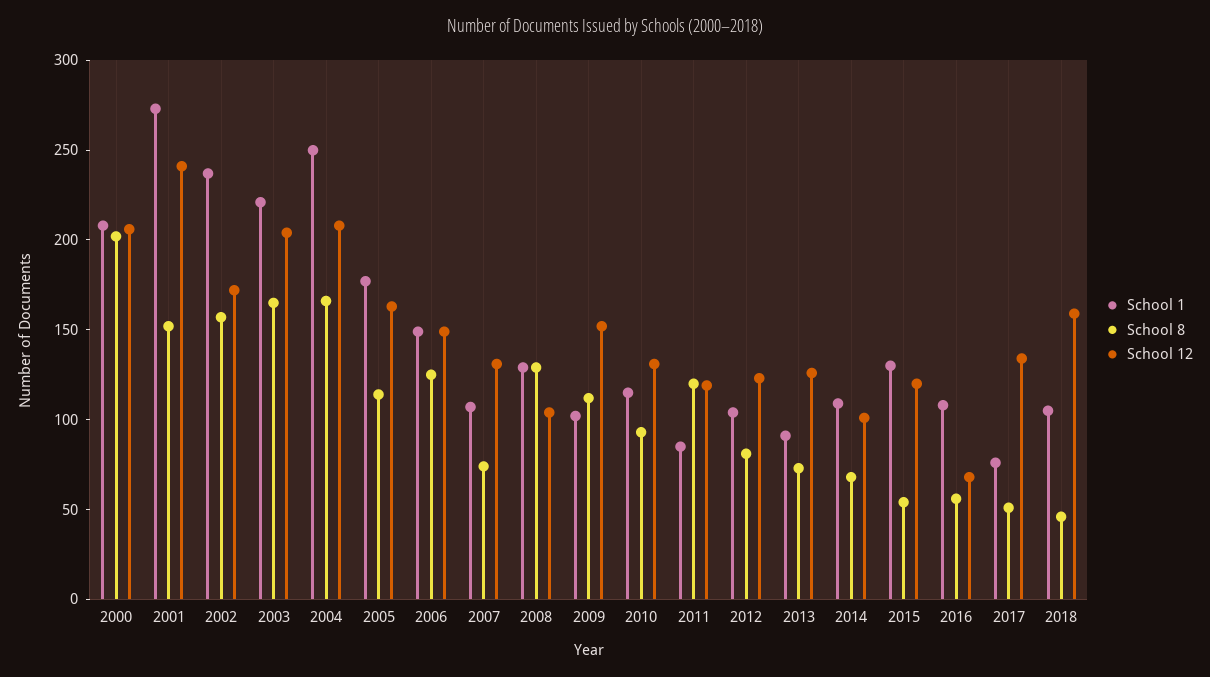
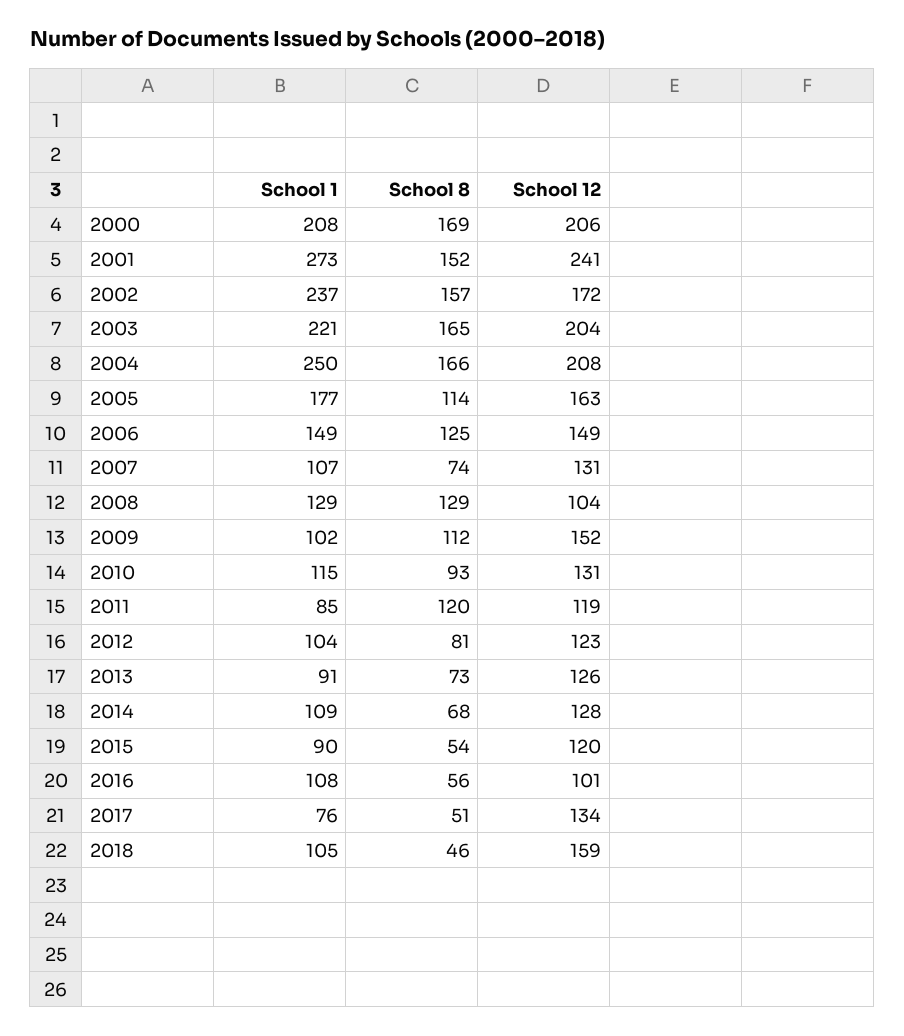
School 8, 2000: 200 -> 169
School 12, 2014: 100 -> 128
School 1, 2015: 130 -> 90
School 12, 2016: 70 -> 101

